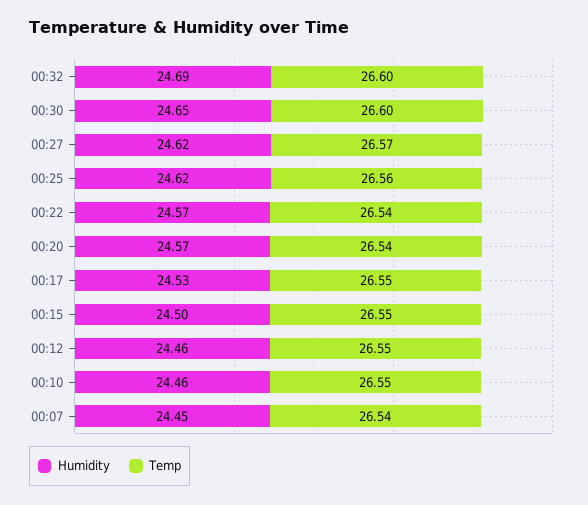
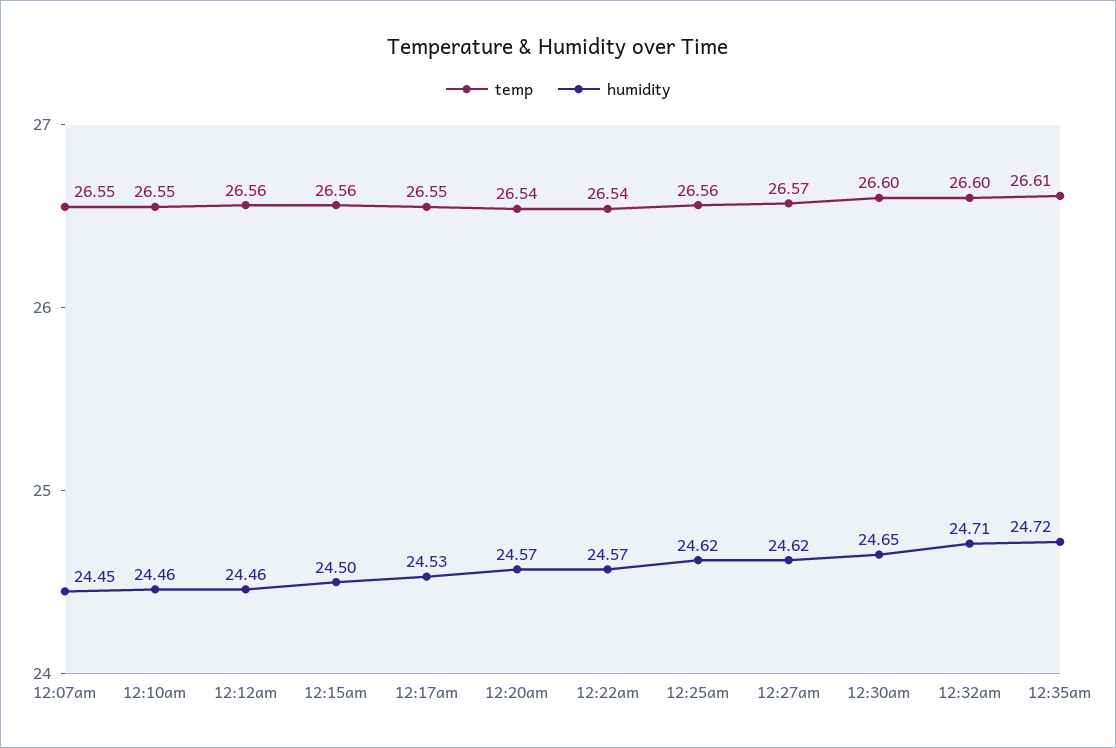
Humidity, 00:32: 24.69 -> 24.71
Temp, 00:15: 26.55 -> 26.56
Temp, 00:12: 26.55 -> 26.56
Temp, 00:07: 26.54 -> 26.55
Temp, 12:35am: none -> 26.61
Humidity, 12:35am: none -> 24.72

